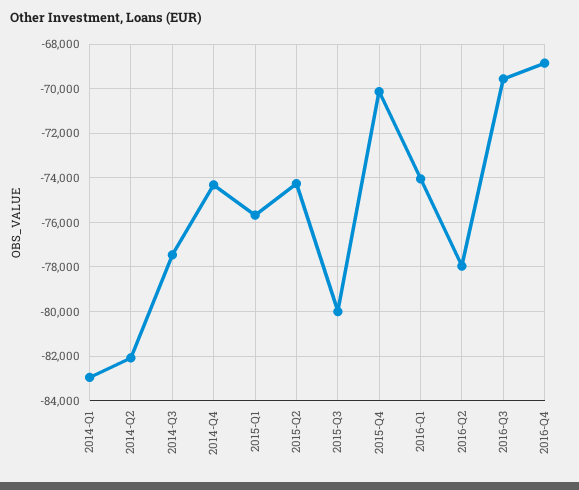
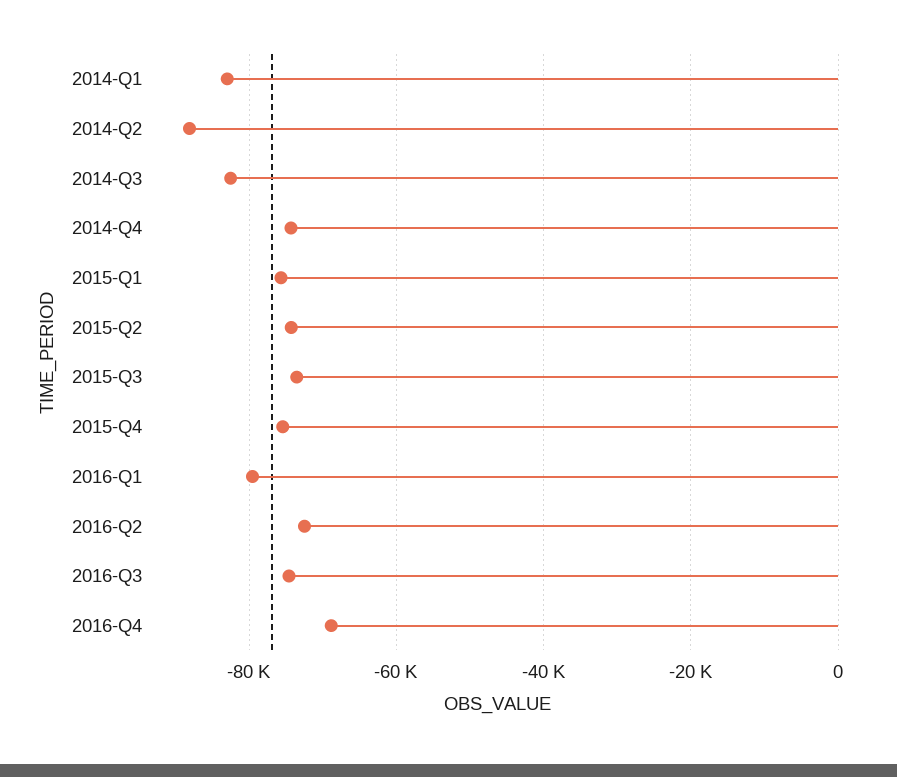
2014-Q2: -82000 -> -88000
2014-Q3: -77500 -> -82000
2015-Q3: -80000 -> -74000
2015-Q4: -70000 -> -76000
2016-Q1: -74000 -> -80000
2016-Q2: -78000 -> -72000
2016-Q3: -69500 -> -74000

